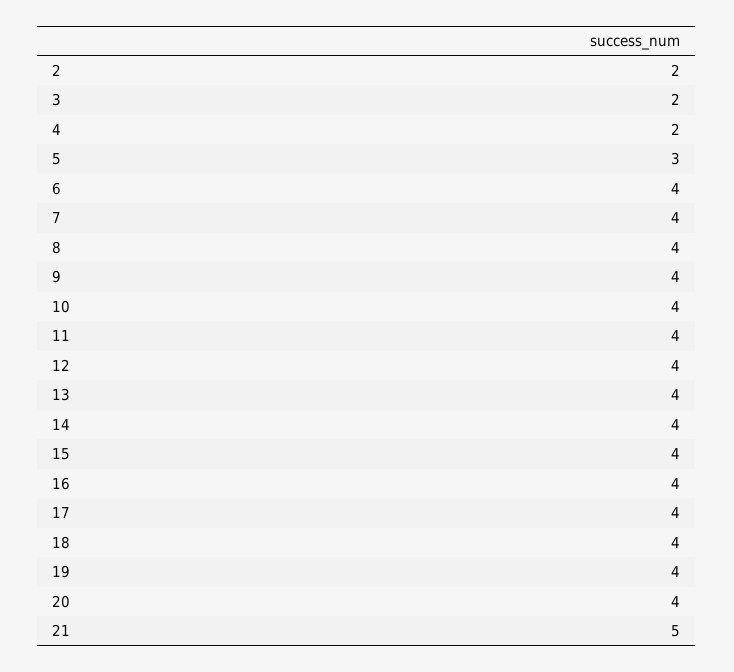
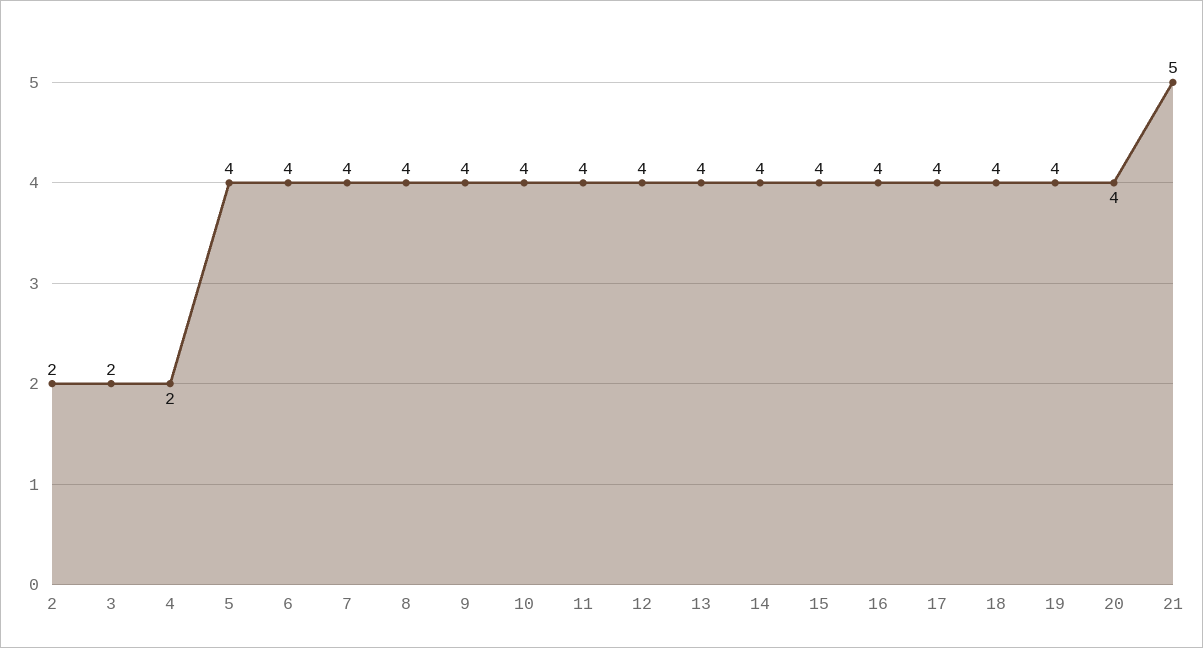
5: 3 -> 4

